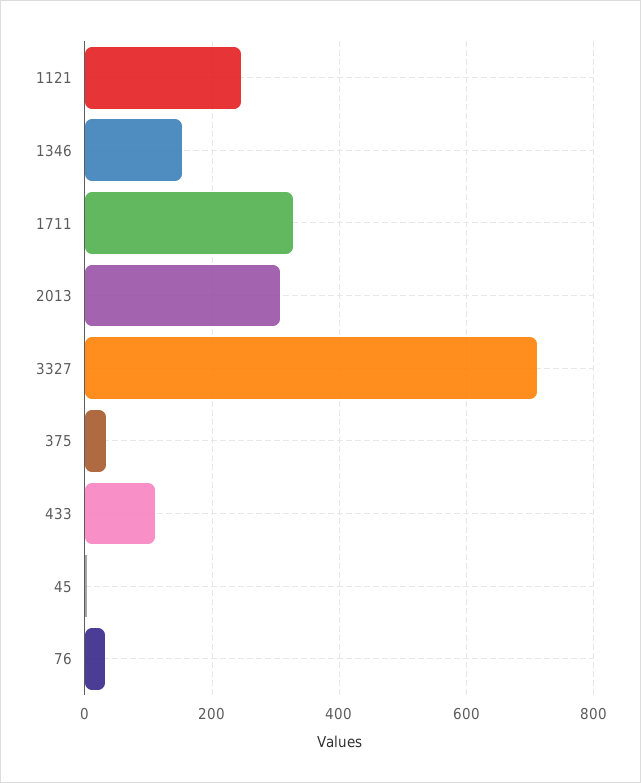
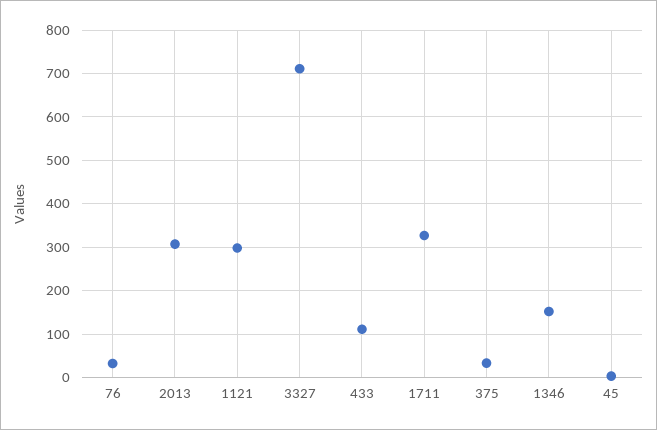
1121: 240 -> 300

